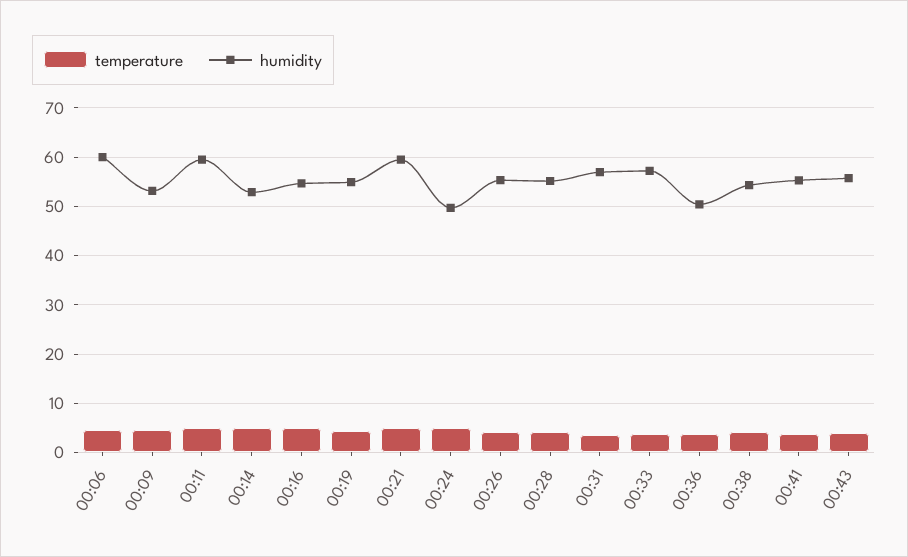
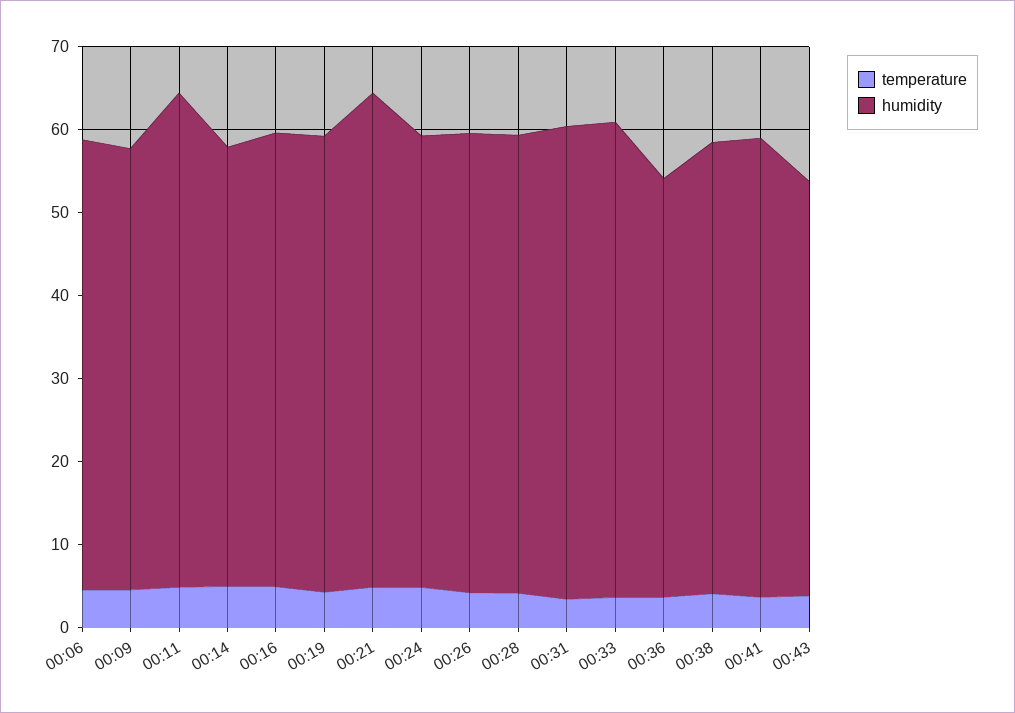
humidity, 00:06: 60 -> 54
humidity, 00:24: 50 -> 54
humidity, 00:43: 56 -> 50

